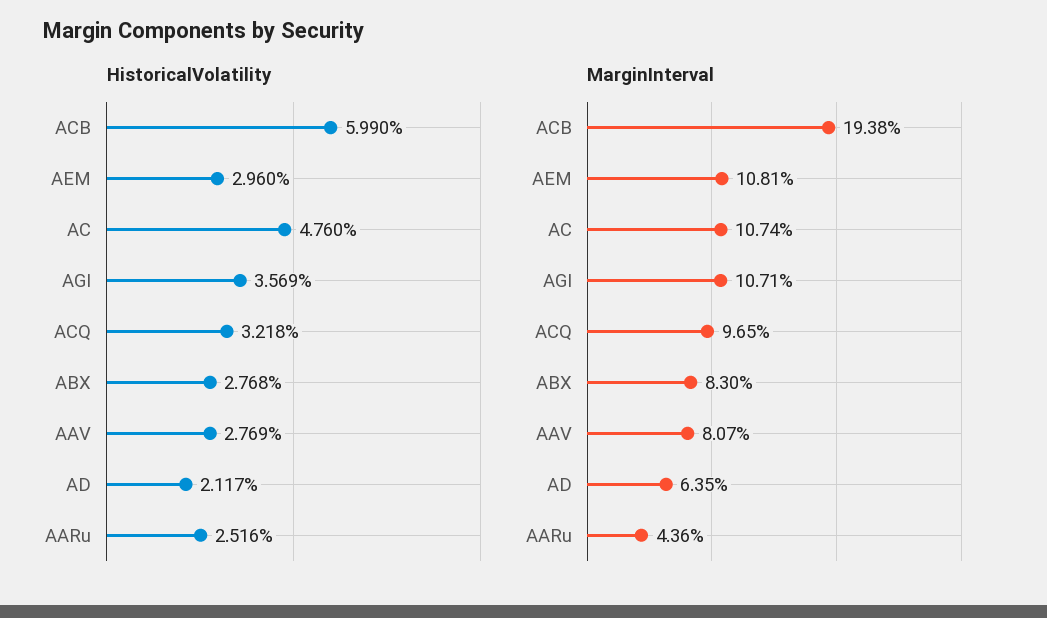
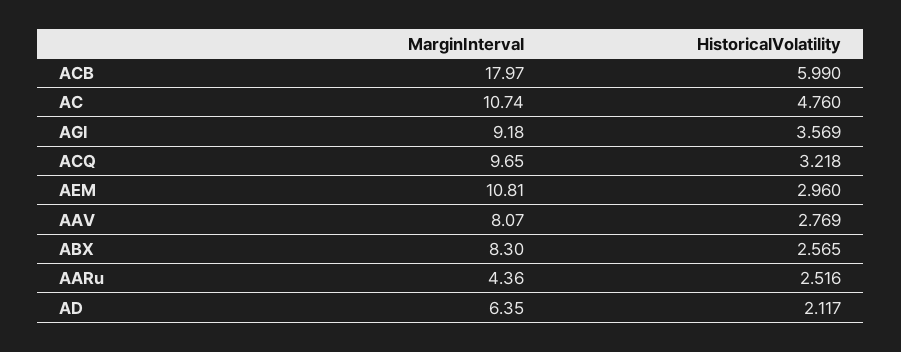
HistoricalVolatility, ABX: 2.768 -> 2.565
MarginInterval, ACB: 19.38 -> 17.97
MarginInterval, AGI: 10.71 -> 9.18

